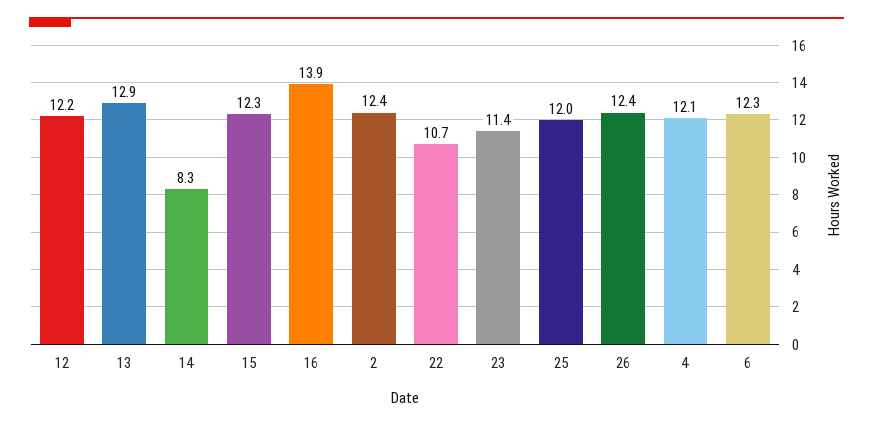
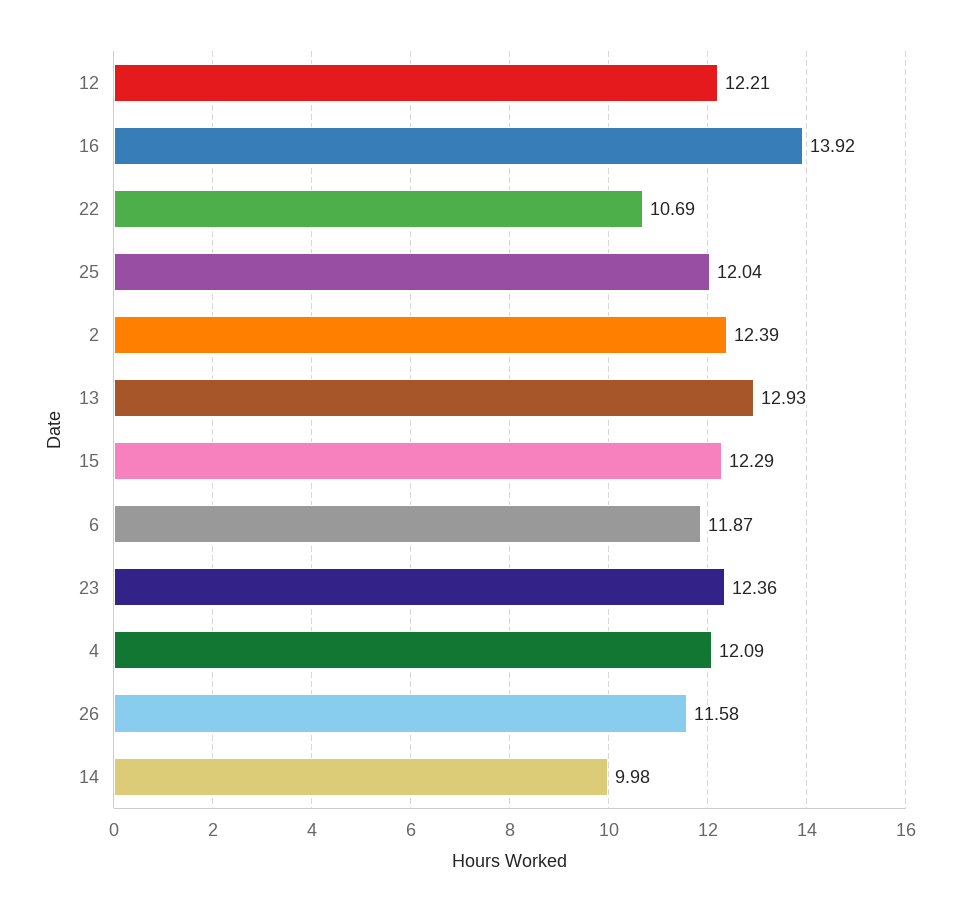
14: 8.3 -> 9.98
23: 11.4 -> 12.36
26: 12.4 -> 11.58
6: 12.3 -> 11.87

